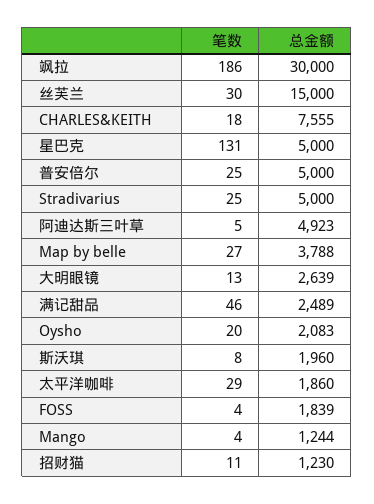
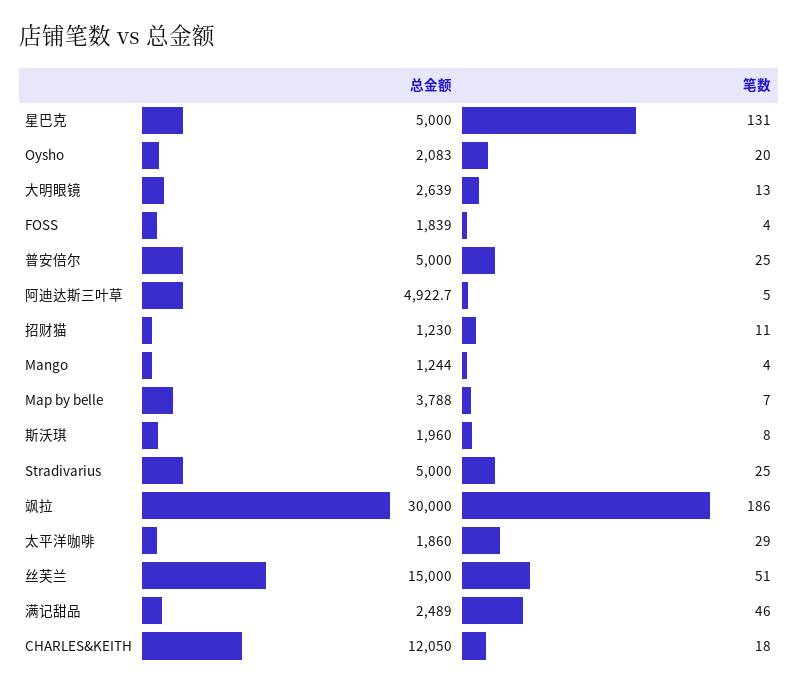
笔数, 丝芙兰: 30 -> 51
总金额, CHARLES&KEITH: 7555 -> 12050
总金额, 阿迪达斯三叶草: 4923 -> 4922.7
笔数, Map by belle: 27 -> 7

